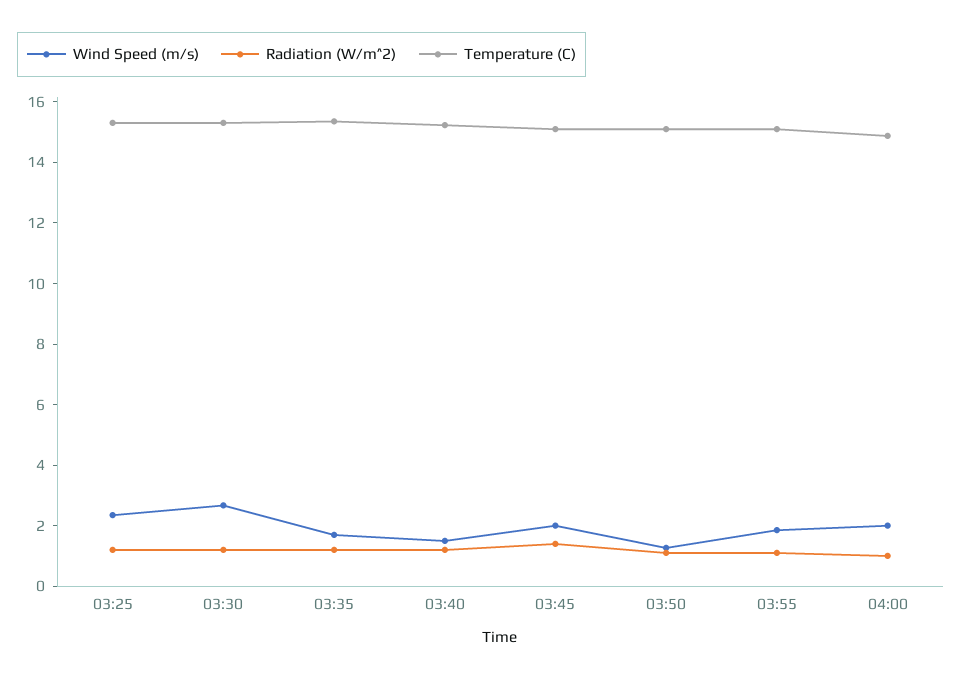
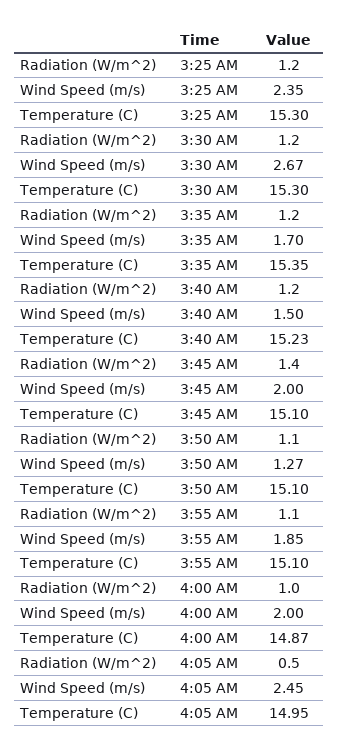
Radiation (W/m^2), 4:05 AM: none -> 0.5
Wind Speed (m/s), 4:05 AM: none -> 2.45
Temperature (C), 4:05 AM: none -> 14.95

